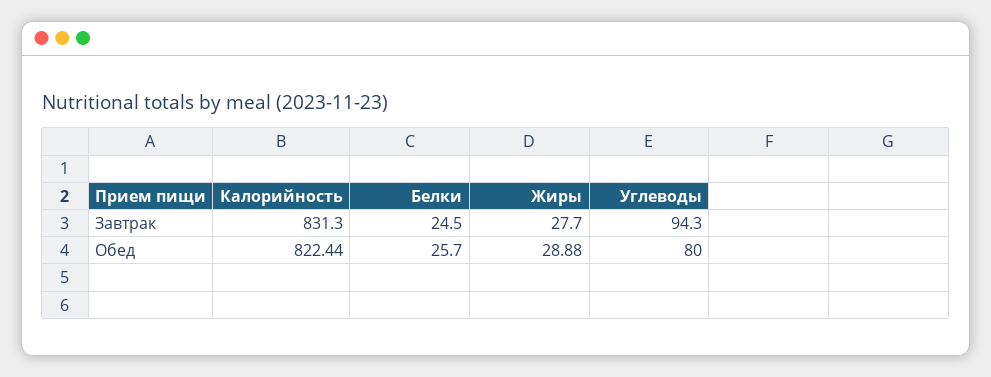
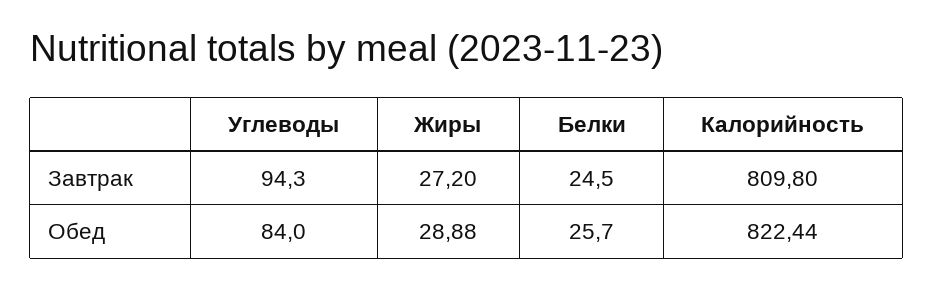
Калорийность, Завтрак: 831.3 -> 809.8
Жиры, Завтрак: 27.7 -> 27.2
Углеводы, Обед: 80 -> 84

